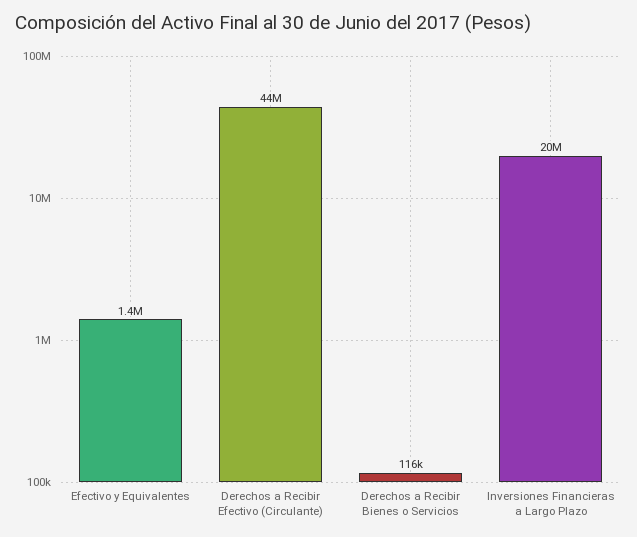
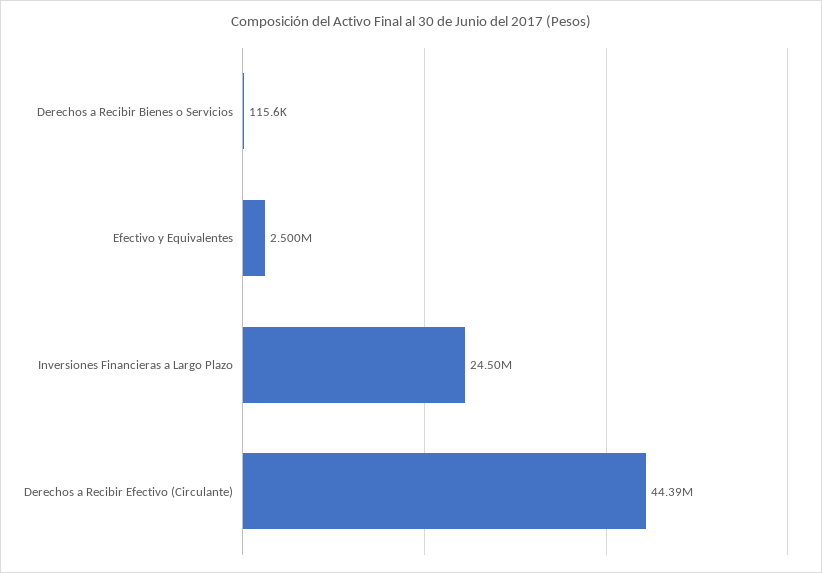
Efectivo y Equivalentes: 1400000 -> 2500000
Inversiones Financieras a Largo Plazo: 20000000 -> 24500000

